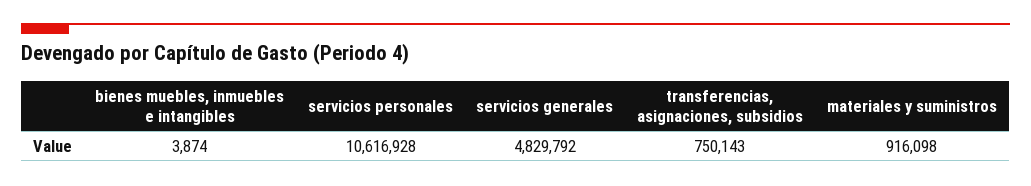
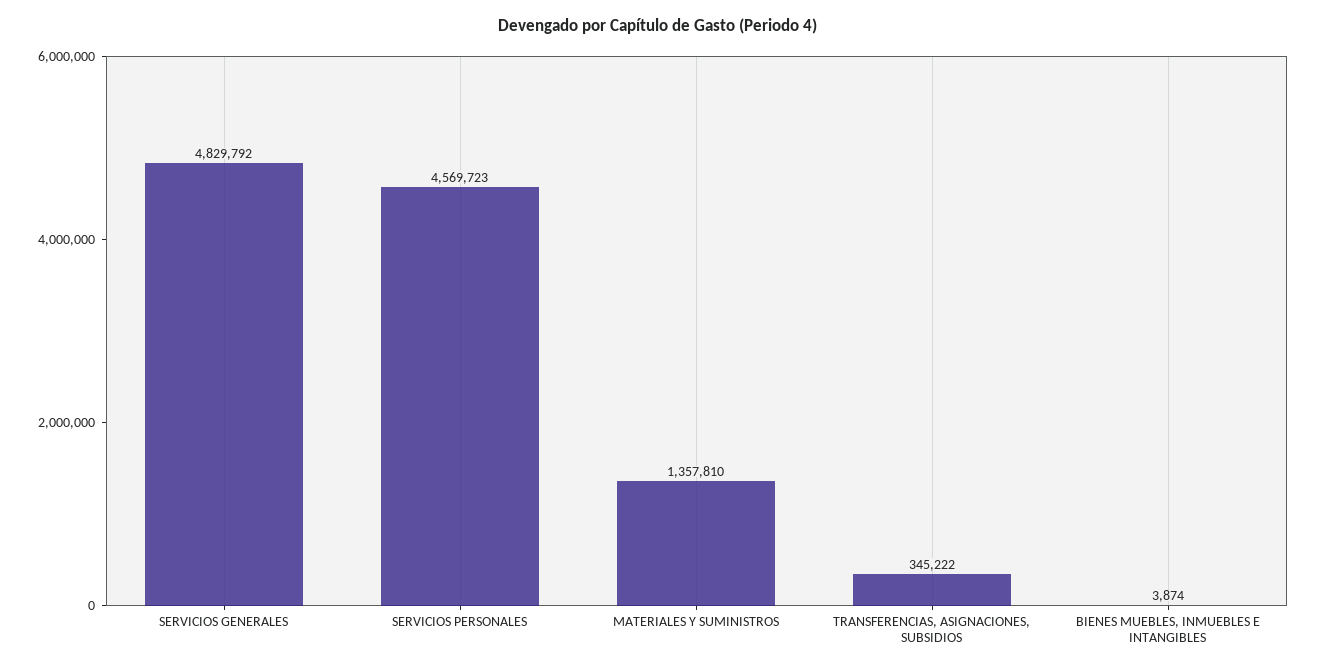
servicios personales: 10616928 -> 4569723
transferencias, asignaciones, subsidios: 750143 -> 345222
materiales y suministros: 916098 -> 1357810

